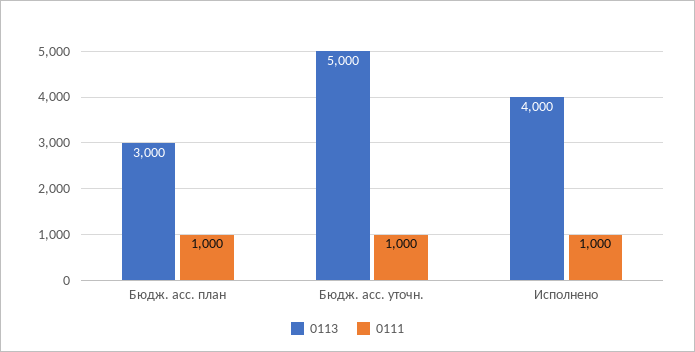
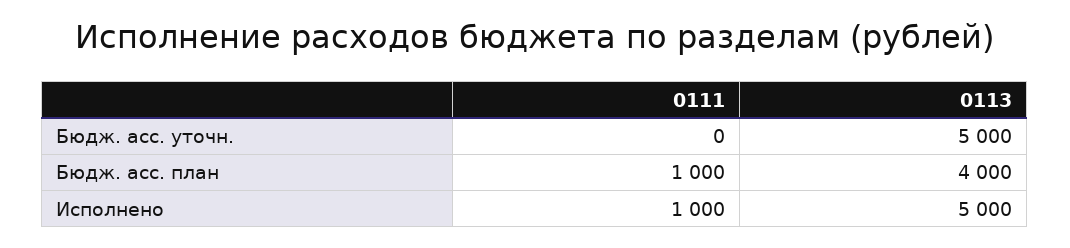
0113, Бюдж. асс. план: 3000 -> 4000
0111, Бюдж. асс. уточн.: 1000 -> 0
0113, Исполнено: 4000 -> 5000

